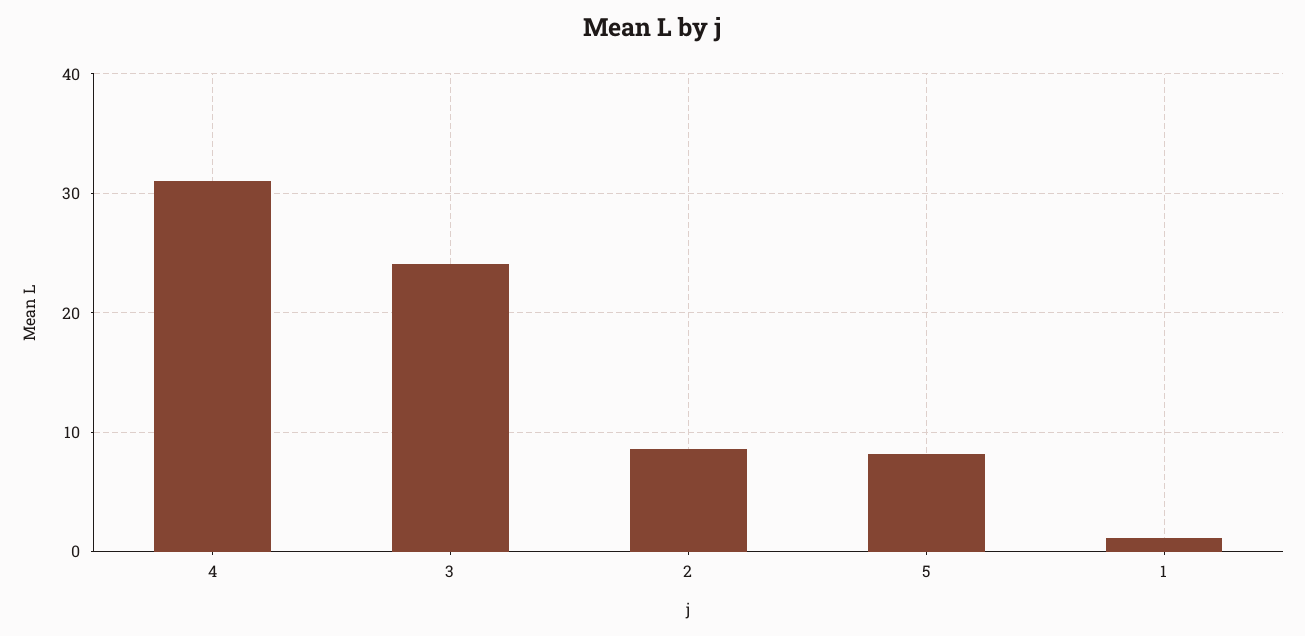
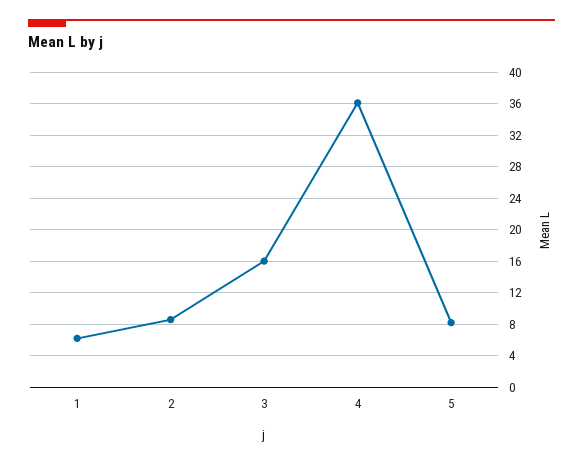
4: 31 -> 36
3: 24 -> 16
1: 1 -> 6

